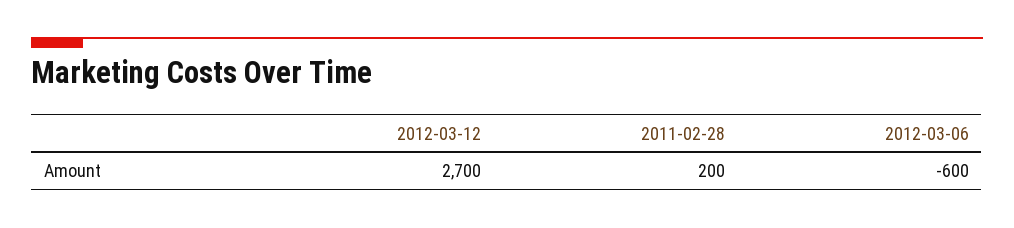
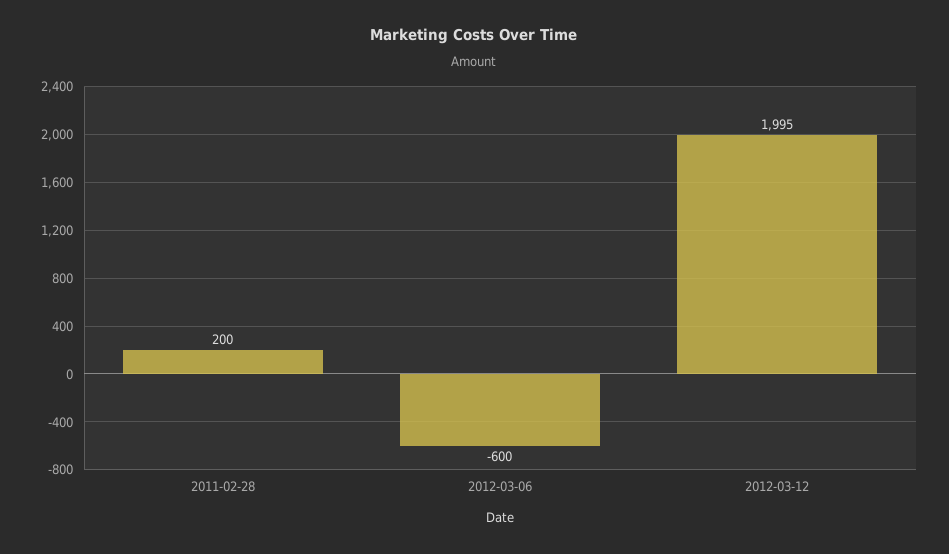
2012-03-12: 2700 -> 1995

